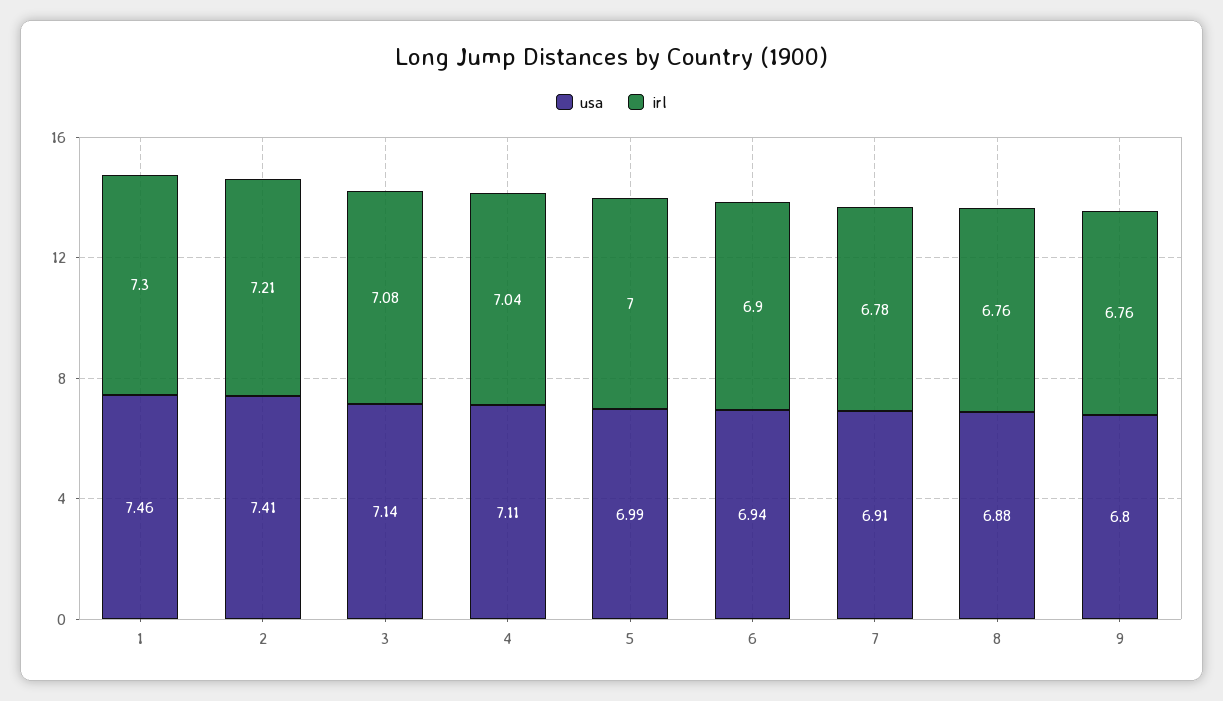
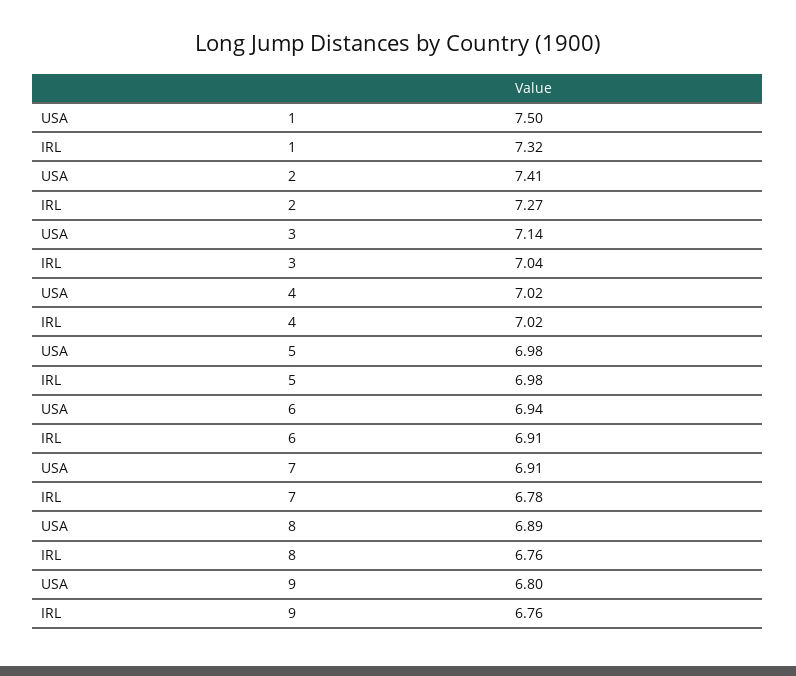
usa, 1: 7.46 -> 7.5
irl, 1: 7.3 -> 7.32
irl, 2: 7.21 -> 7.27
irl, 3: 7.08 -> 7.04
usa, 4: 7.11 -> 7.02
irl, 4: 7.04 -> 7.02
usa, 5: 6.99 -> 6.98
irl, 5: 7 -> 6.98
irl, 6: 6.9 -> 6.91
usa, 8: 6.88 -> 6.89

